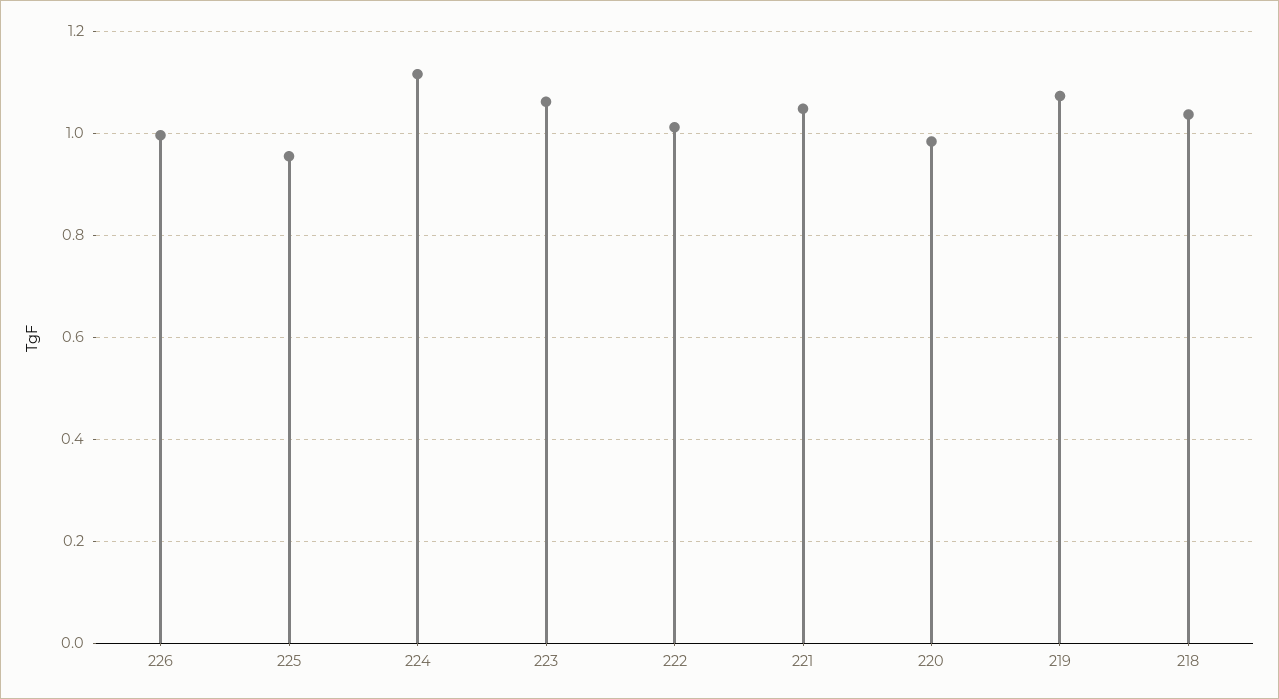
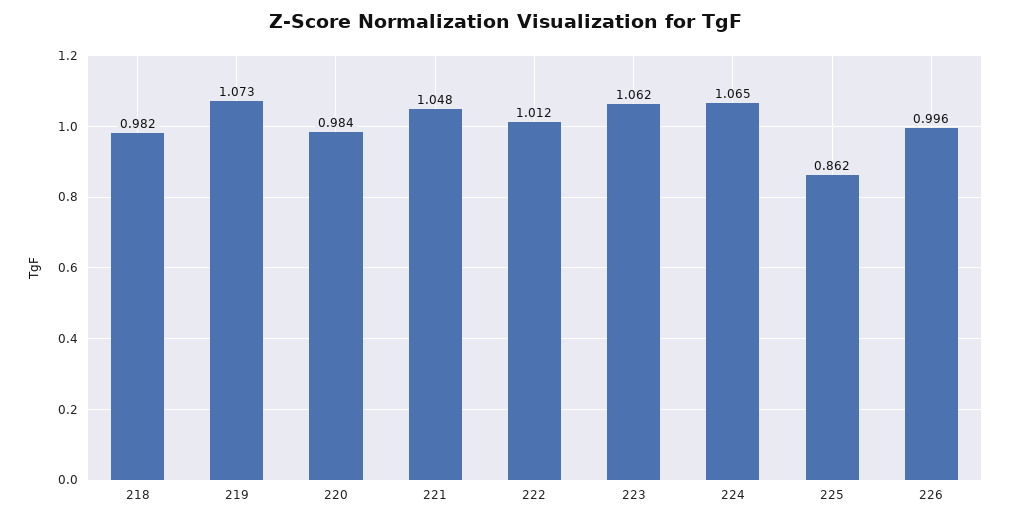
225: 0.96 -> 0.862
224: 1.12 -> 1.065
218: 1.04 -> 0.982

